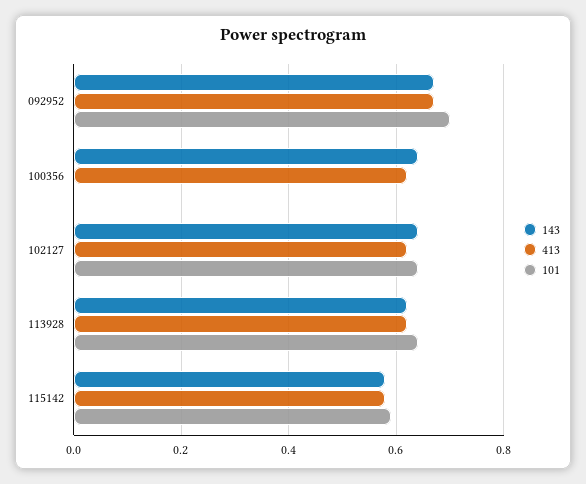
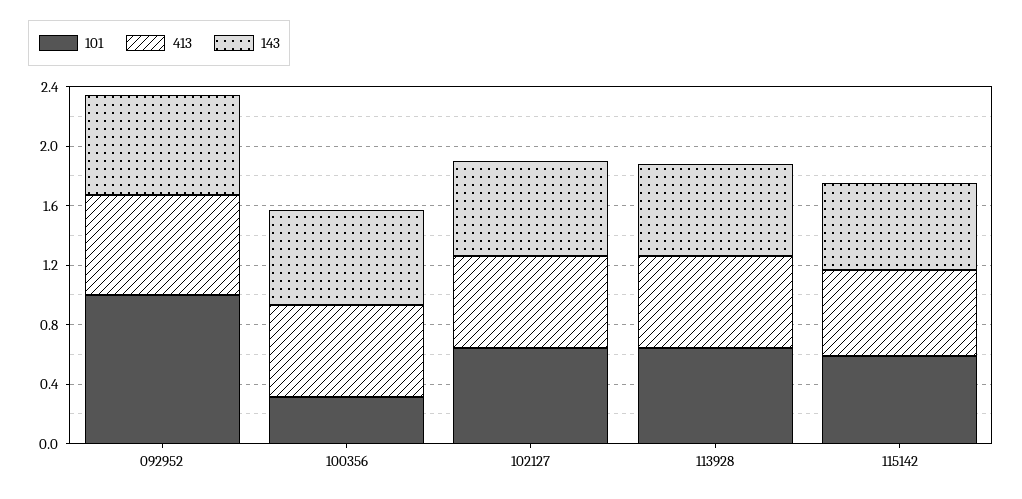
101, 092952: 0.7 -> 1
101, 100356: 0 -> 0.3

